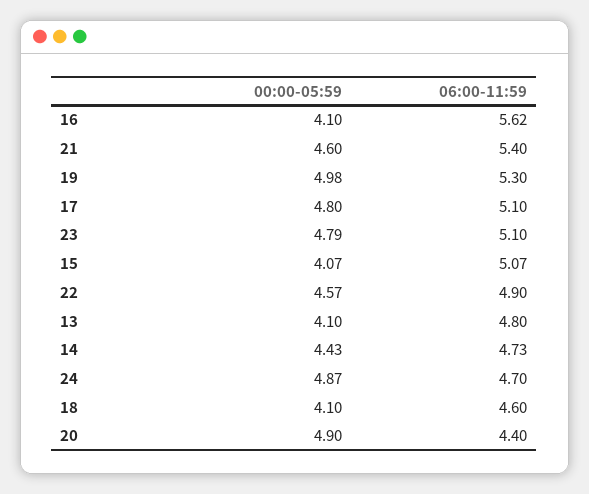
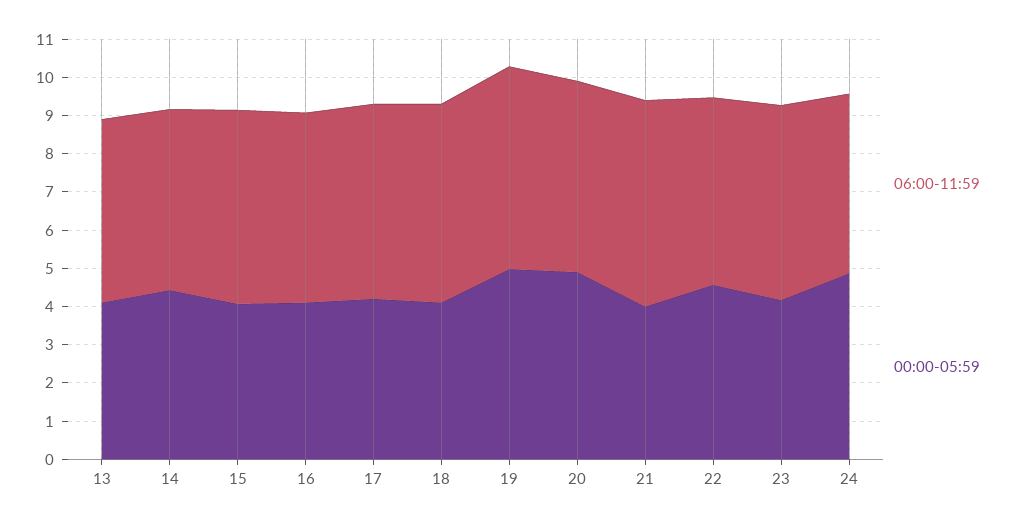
06:00-11:59, 16: 5.62 -> 5
00:00-05:59, 21: 4.6 -> 4
00:00-05:59, 17: 4.8 -> 4.25
00:00-05:59, 23: 4.79 -> 4.25
06:00-11:59, 18: 4.6 -> 5.25
06:00-11:59, 20: 4.4 -> 5

